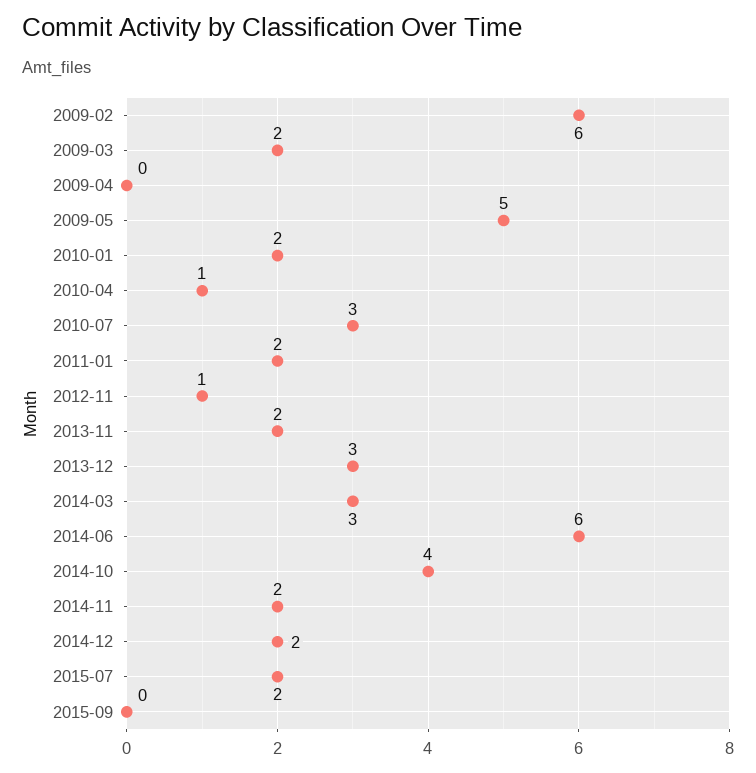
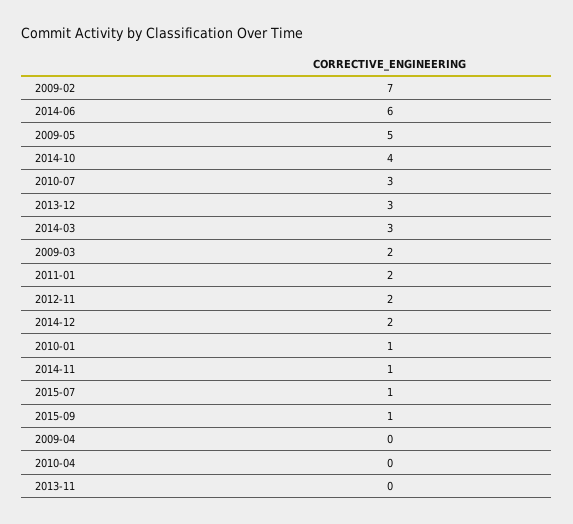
2009-02: 6 -> 7
2010-01: 2 -> 1
2010-04: 1 -> 0
2012-11: 1 -> 2
2013-11: 2 -> 0
2014-11: 2 -> 1
2015-07: 2 -> 1
2015-09: 0 -> 1

